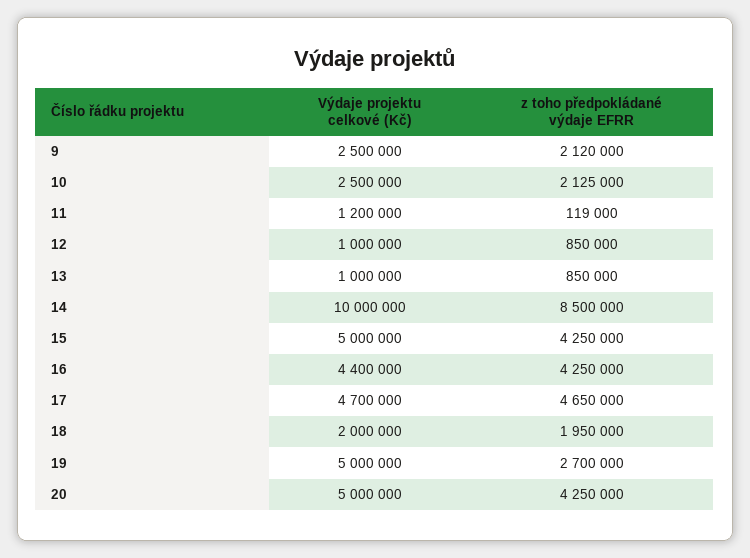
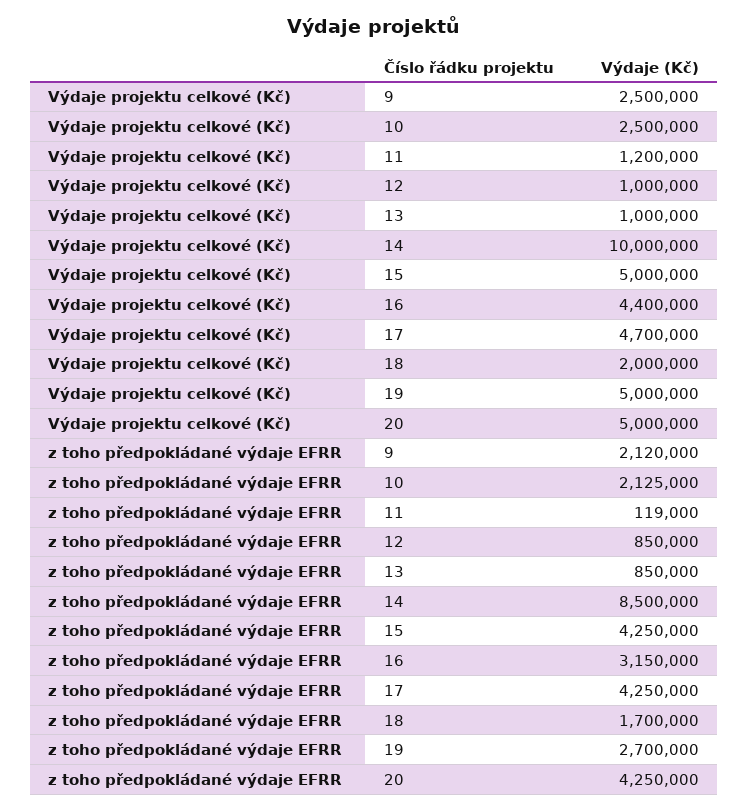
z toho předpokládané výdaje EFRR, 16: 4250000 -> 3150000
z toho předpokládané výdaje EFRR, 17: 4650000 -> 4250000
z toho předpokládané výdaje EFRR, 18: 1950000 -> 1700000

